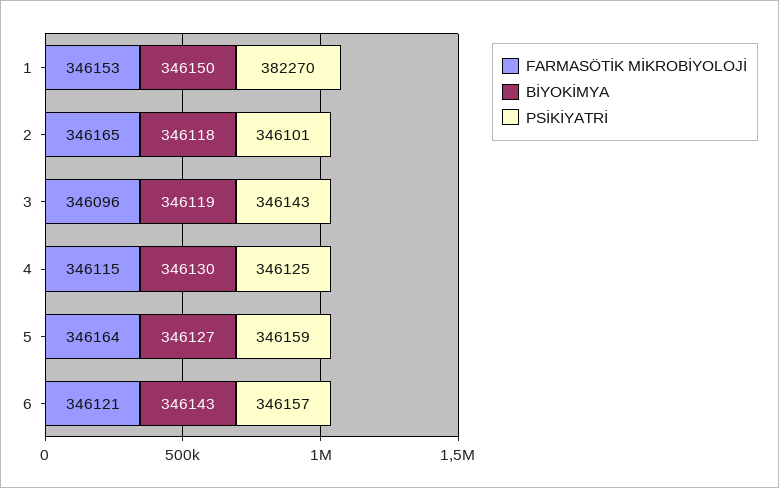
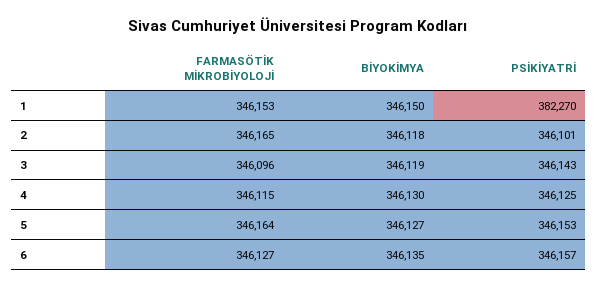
PSİKİYATRİ, 5: 346159 -> 346153
FARMASÖTİK MİKROBİYOLOJİ, 6: 346121 -> 346127
BİYOKİMYA, 6: 346143 -> 346135

